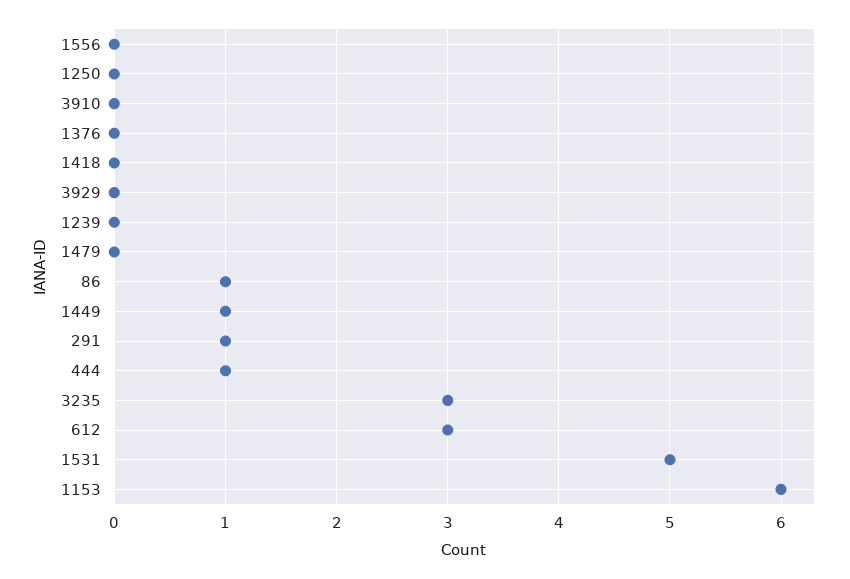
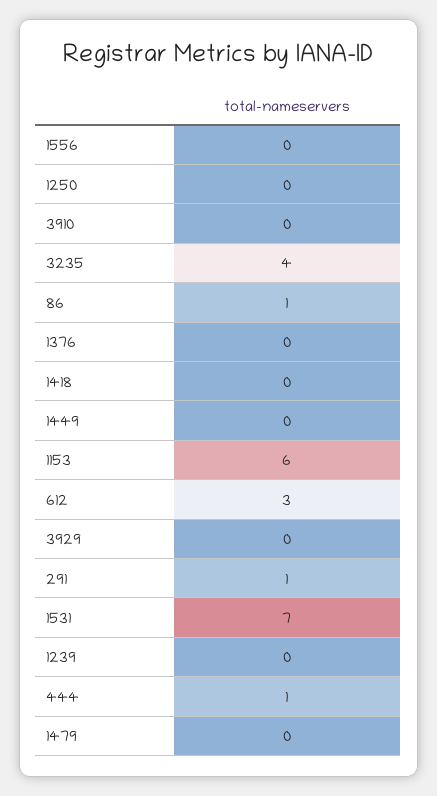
1449: 1 -> 0
3235: 3 -> 4
1531: 5 -> 7

